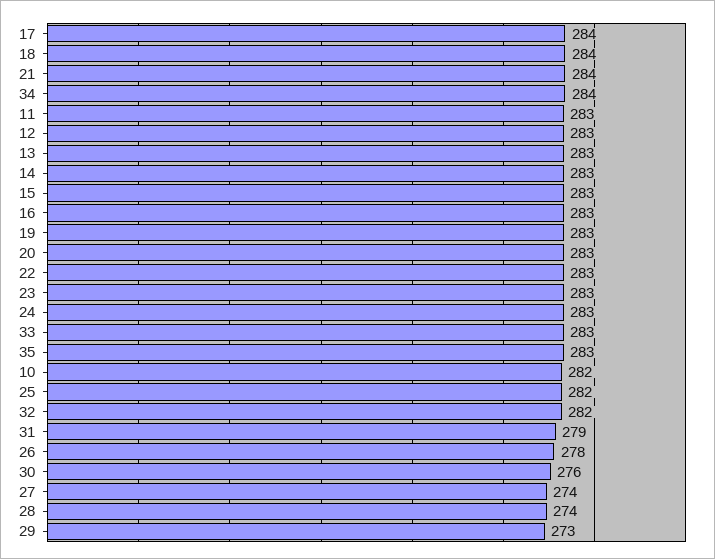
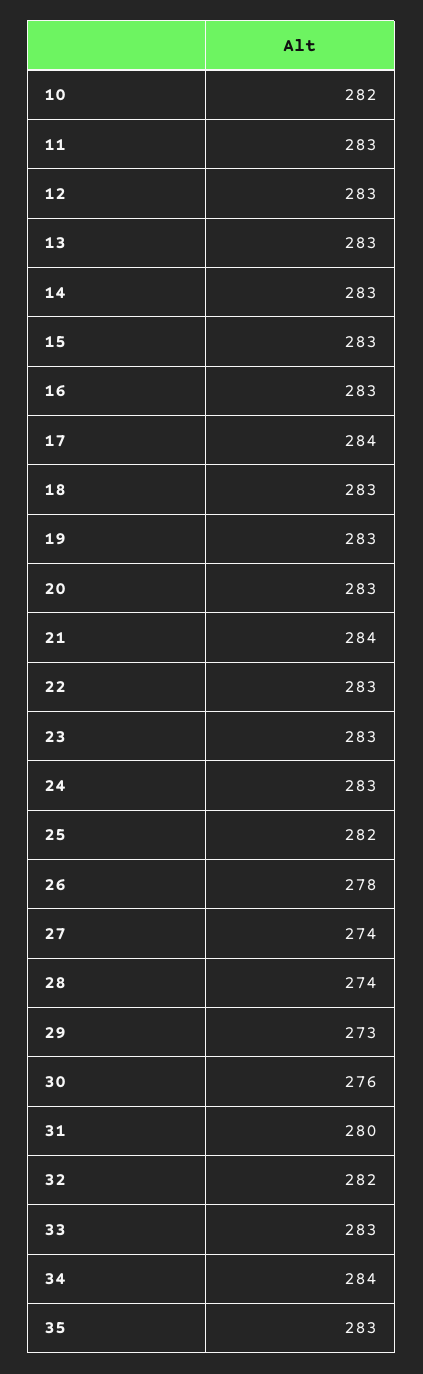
18: 284 -> 283
31: 279 -> 280

